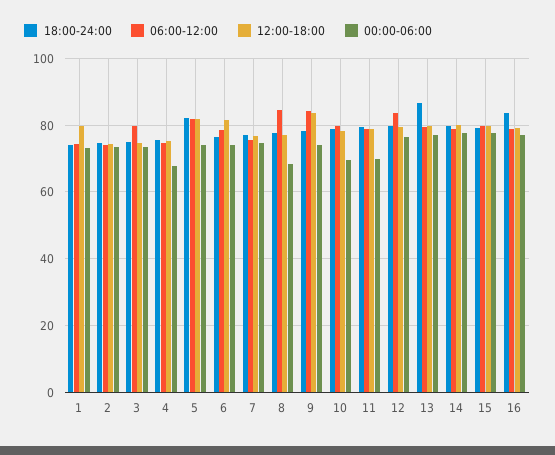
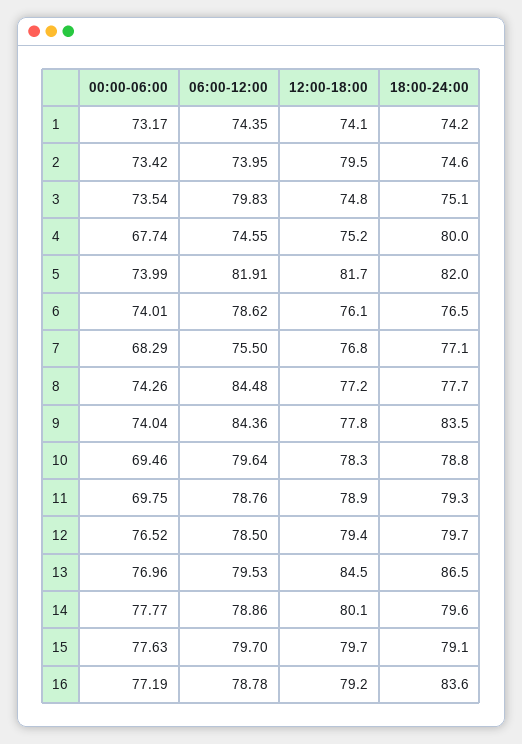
12:00-18:00, 1: 80 -> 74.1
12:00-18:00, 2: 74 -> 79.5
18:00-24:00, 4: 76 -> 80
12:00-18:00, 6: 82 -> 76.1
00:00-06:00, 7: 74 -> 68.29
00:00-06:00, 8: 68 -> 74.26
18:00-24:00, 9: 78 -> 83.5
12:00-18:00, 9: 84 -> 77.8
06:00-12:00, 12: 84 -> 78.5
12:00-18:00, 13: 80 -> 84.5

